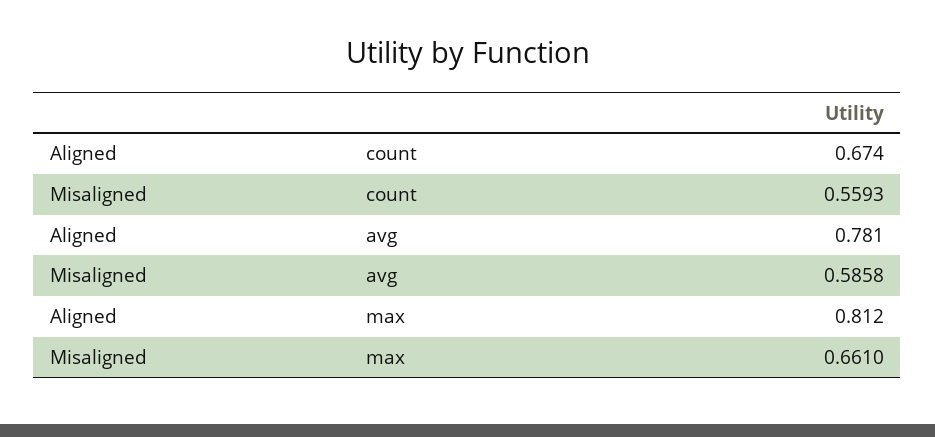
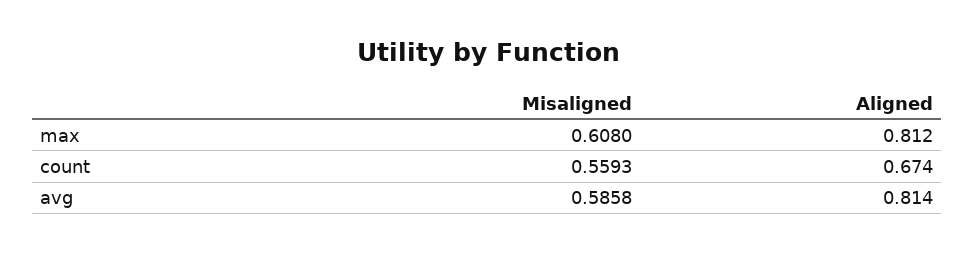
Aligned, avg: 0.781 -> 0.814
Misaligned, max: 0.661 -> 0.608

